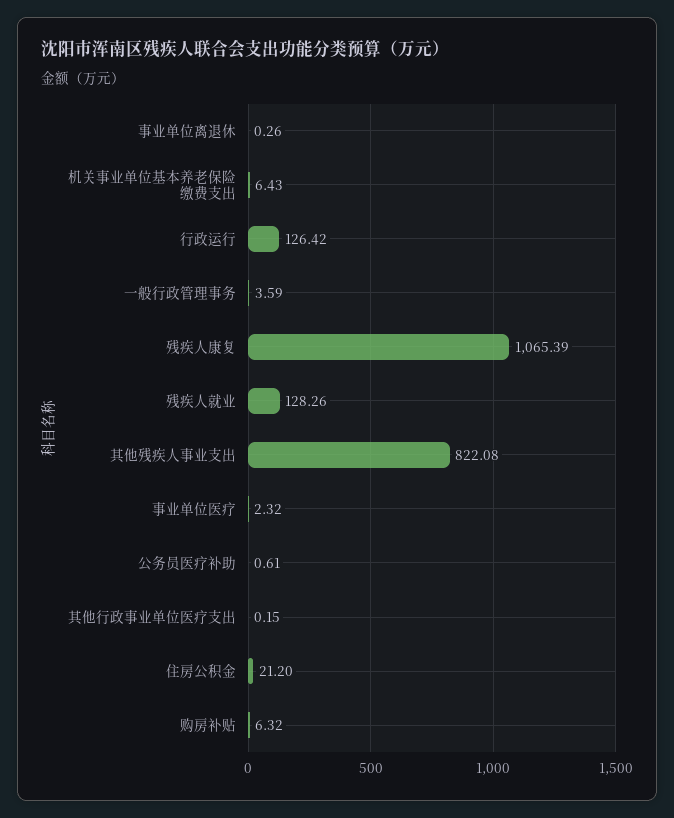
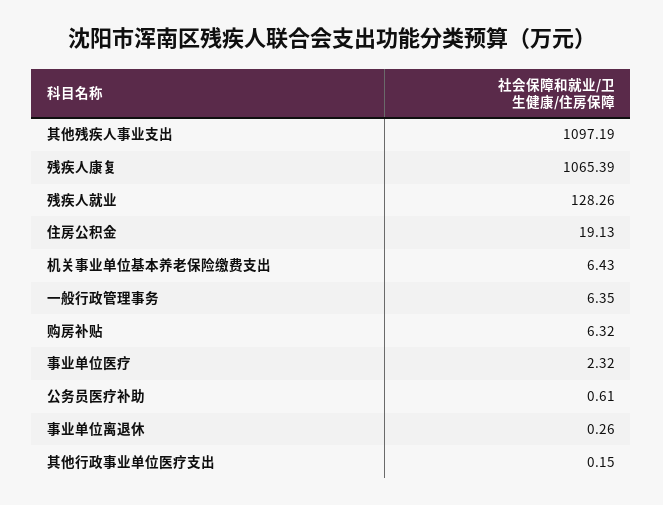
行政运行: 126.42 -> none
一般行政管理事务: 3.59 -> 6.35
其他残疾人事业支出: 822.08 -> 1097.19
住房公积金: 21.2 -> 19.13

